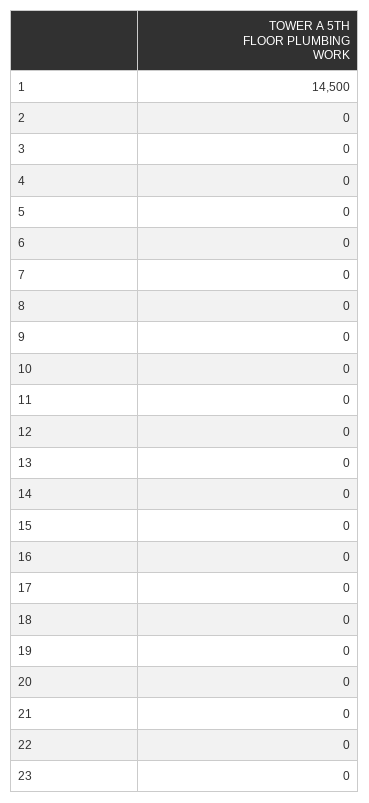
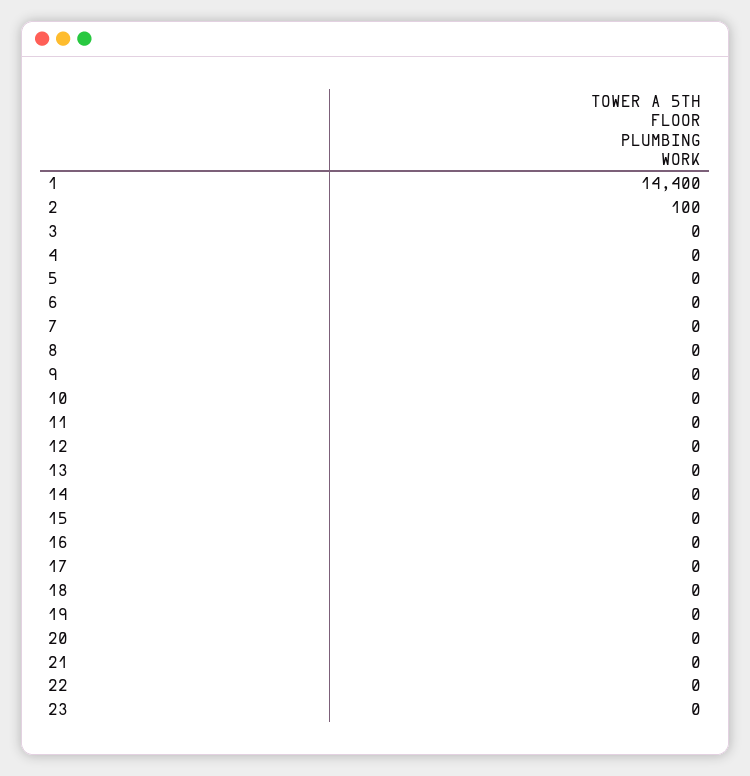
1: 14500 -> 14400
2: 0 -> 100

